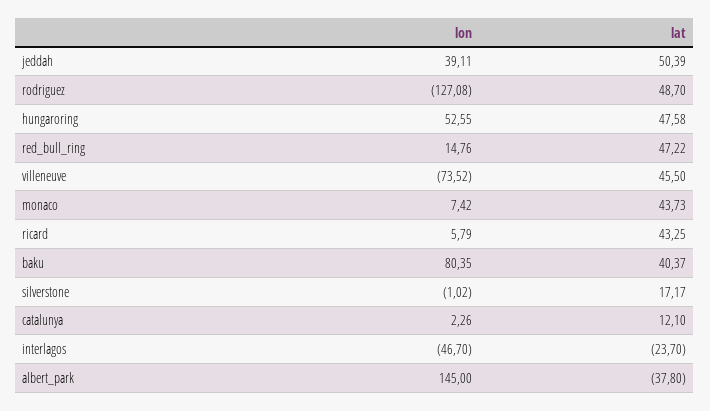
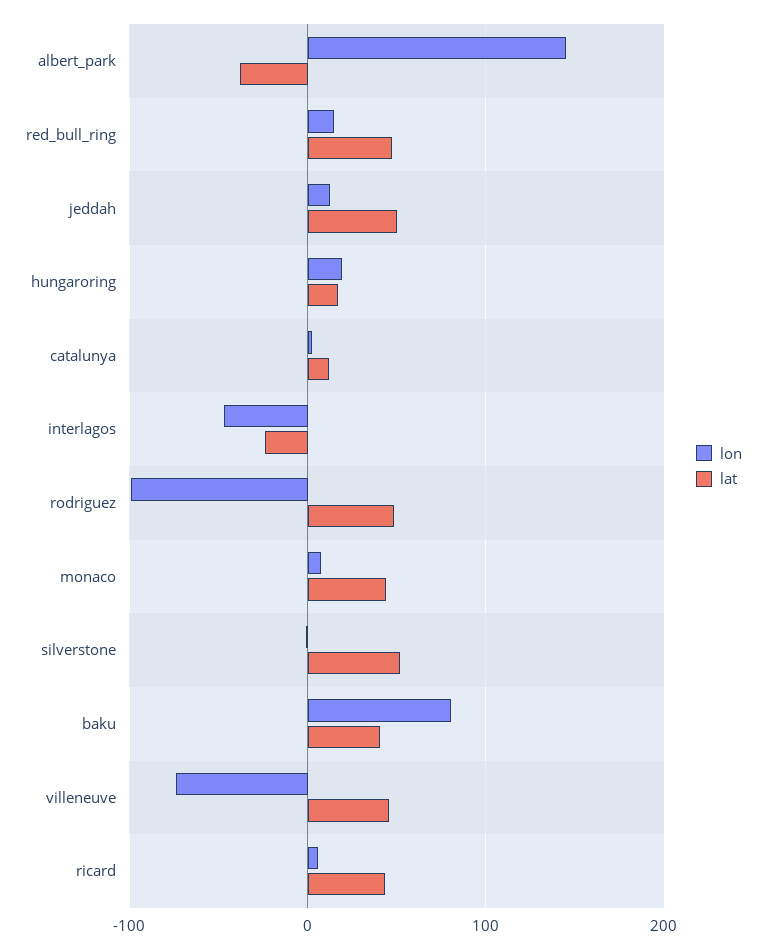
lon, jeddah: 39.11 -> 10
lon, rodriguez: -127.08 -> -100
lon, hungaroring: 52.55 -> 20
lat, hungaroring: 47.58 -> 20
lat, silverstone: 17.17 -> 50

